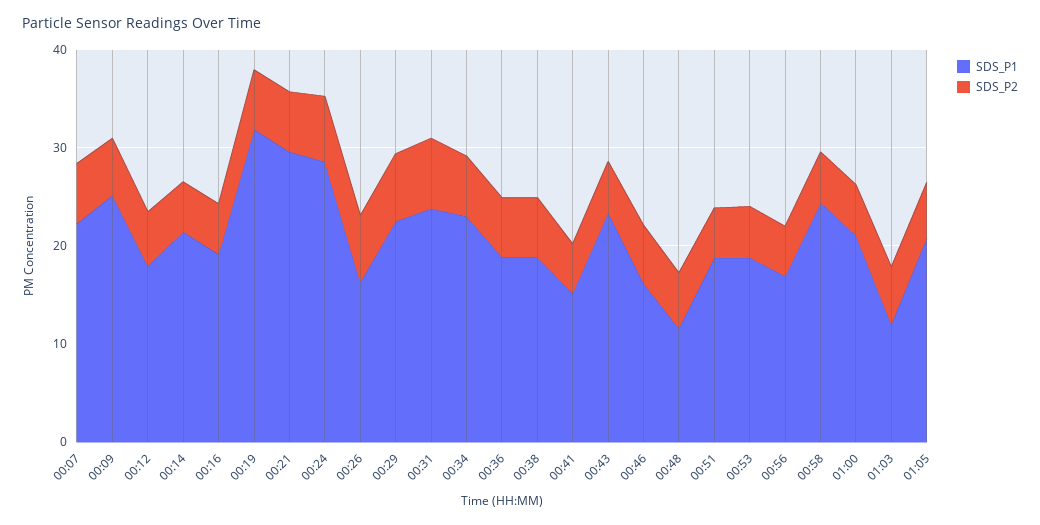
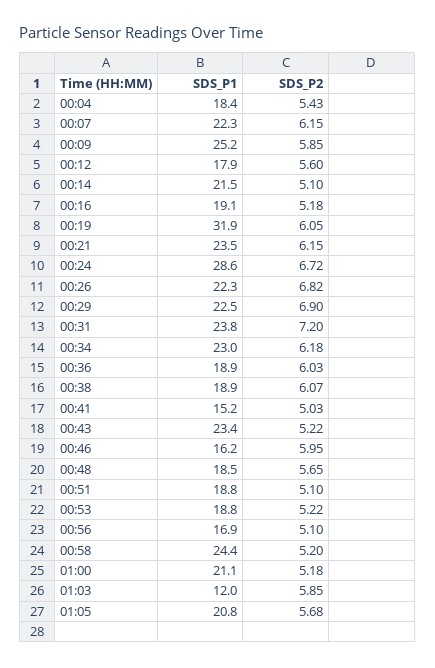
SDS_P1, 00:21: 30 -> 23.5
SDS_P1, 00:26: 16 -> 22.3
SDS_P1, 00:48: 12 -> 18.5
SDS_P1, 00:04: none -> 18.4
SDS_P2, 00:04: none -> 5.43

